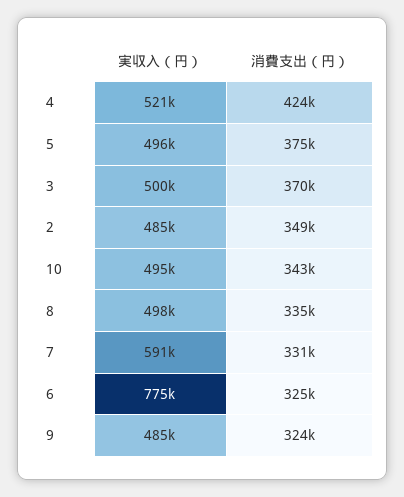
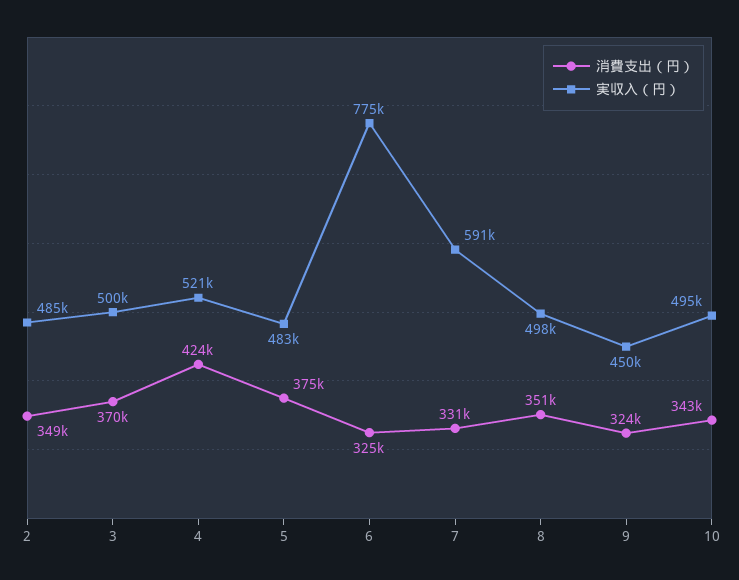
実収入（円）, 5: 496000 -> 483000
消費支出（円）, 8: 335000 -> 351000
実収入（円）, 9: 485000 -> 450000

